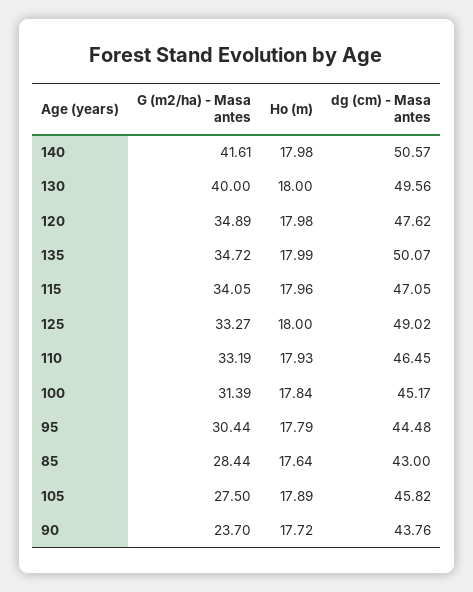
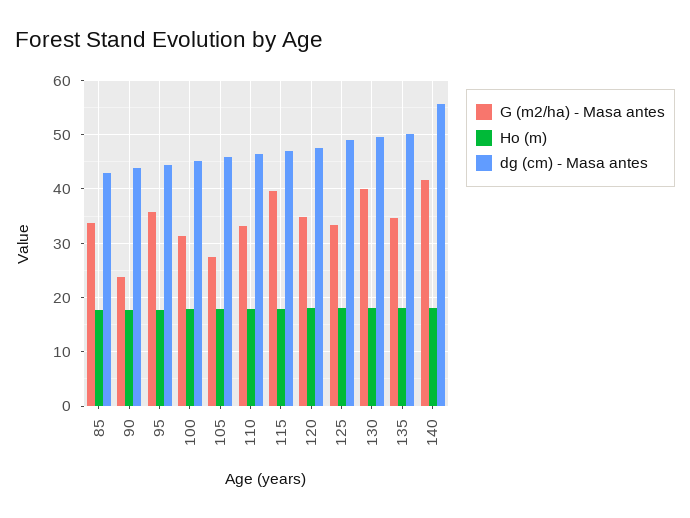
dg (cm) - Masa antes, 140: 50.57 -> 56
G (m2/ha) - Masa antes, 115: 34.05 -> 40
G (m2/ha) - Masa antes, 95: 30.44 -> 36
G (m2/ha) - Masa antes, 85: 28.44 -> 34

